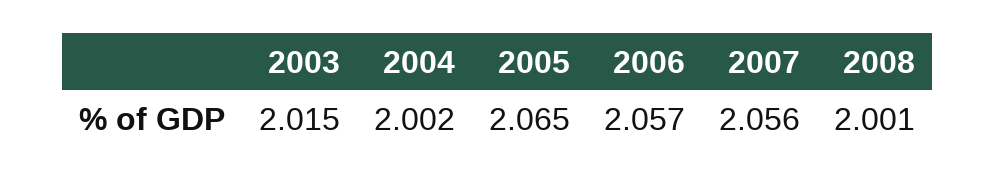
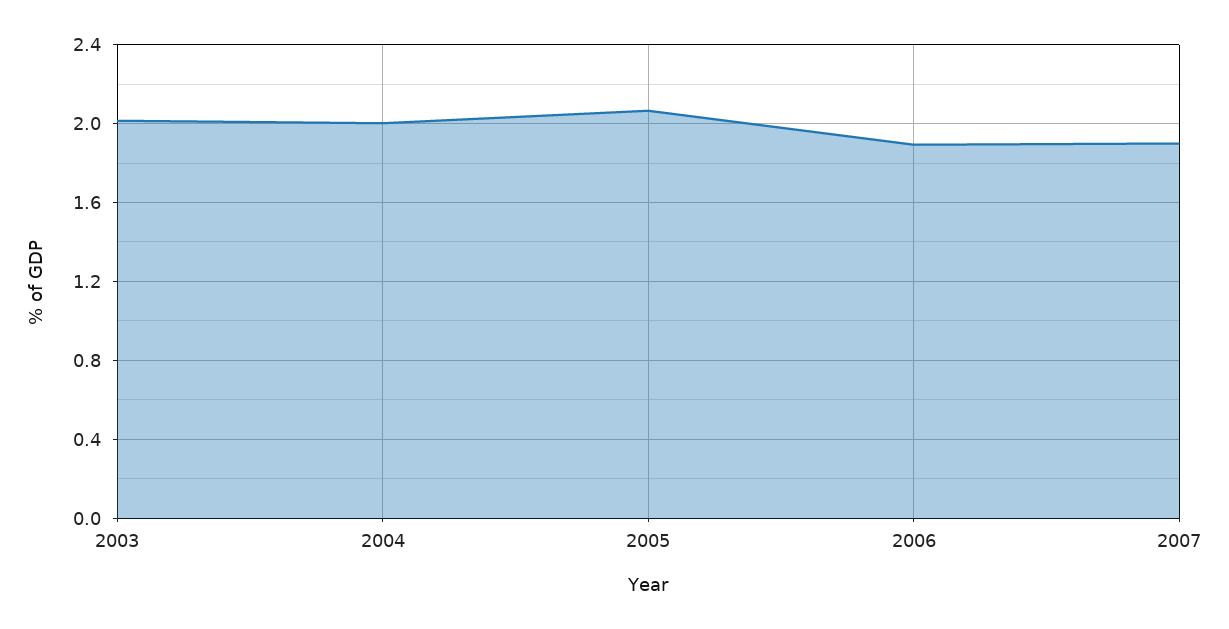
2006: 2.057 -> 1.9
2007: 2.056 -> 1.9
2008: 2.001 -> none

